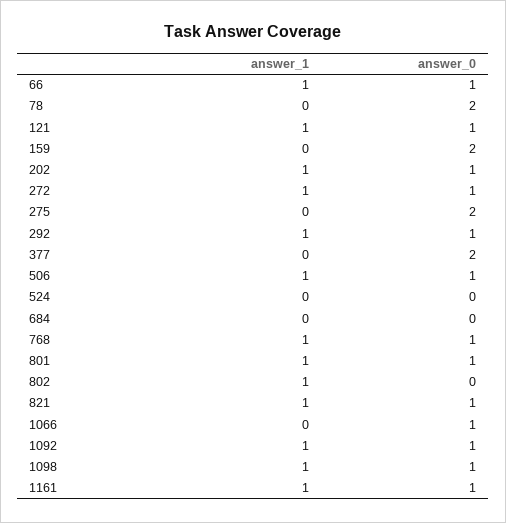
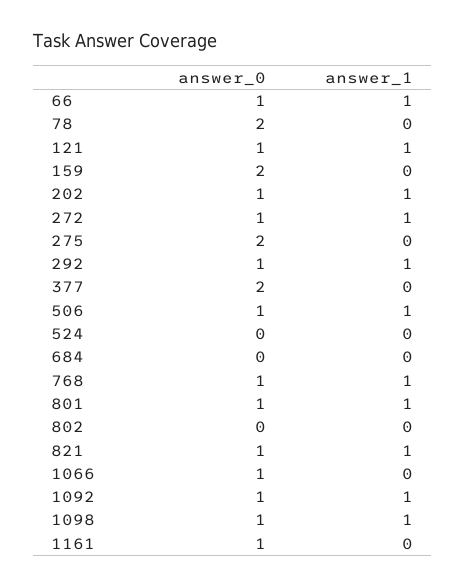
answer_1, 802: 1 -> 0
answer_1, 1161: 1 -> 0

